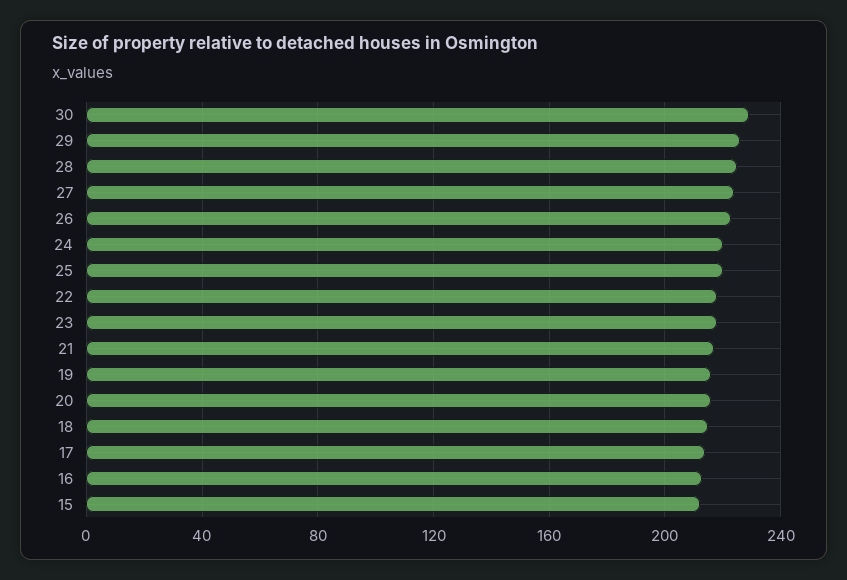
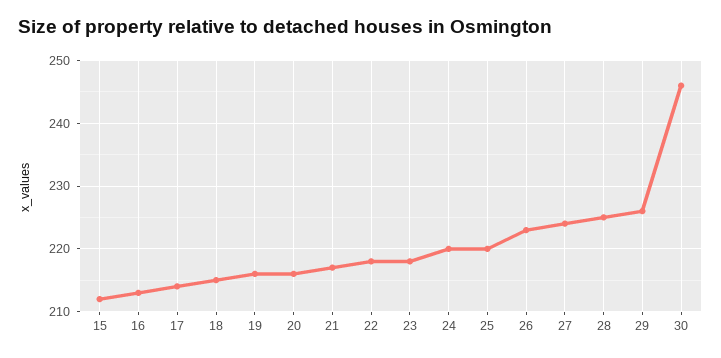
30: 230 -> 246

